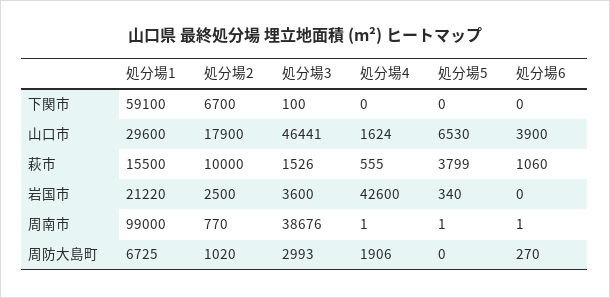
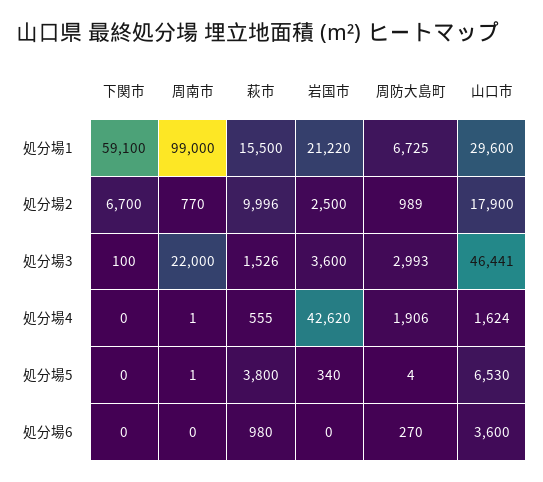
処分場6, 山口市: 3900 -> 3600
処分場2, 萩市: 10000 -> 9996
処分場5, 萩市: 3799 -> 3800
処分場6, 萩市: 1060 -> 980
処分場4, 岩国市: 42600 -> 42620
処分場3, 周南市: 38676 -> 22000
処分場6, 周南市: 1 -> 0
処分場2, 周防大島町: 1020 -> 989
処分場5, 周防大島町: 0 -> 4

